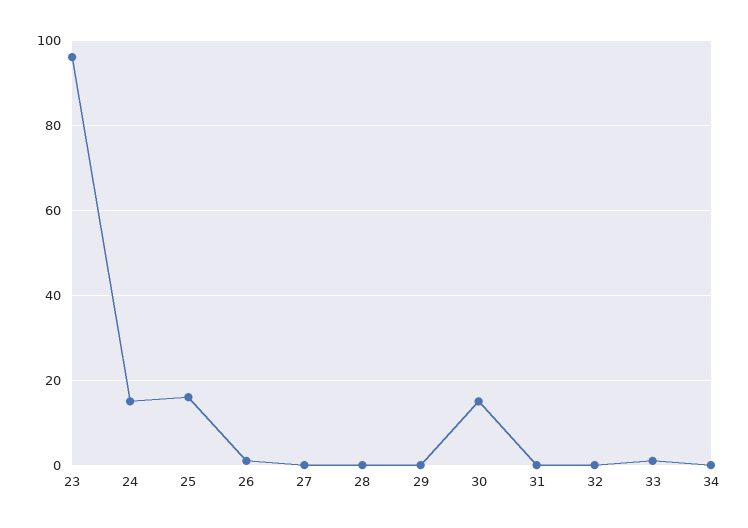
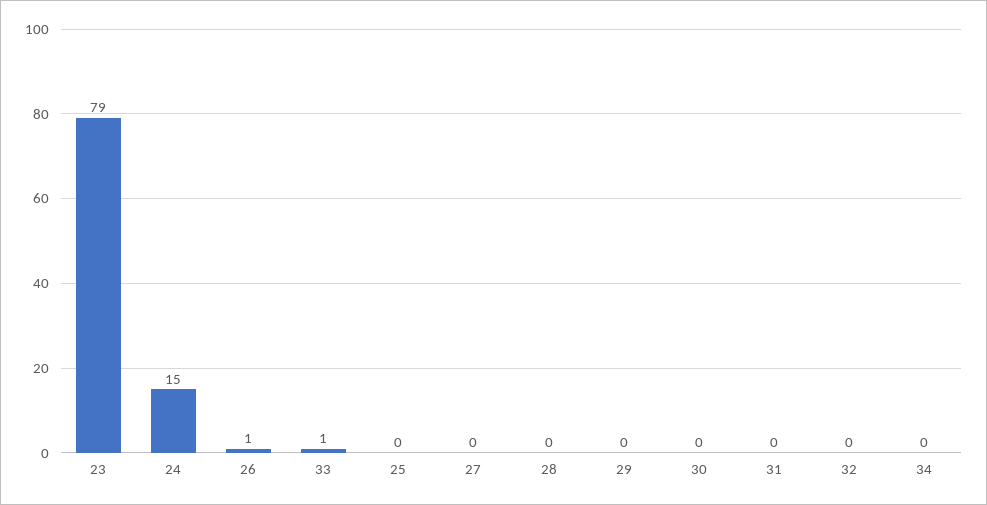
23: 95 -> 79
25: 15 -> 0
30: 15 -> 0

